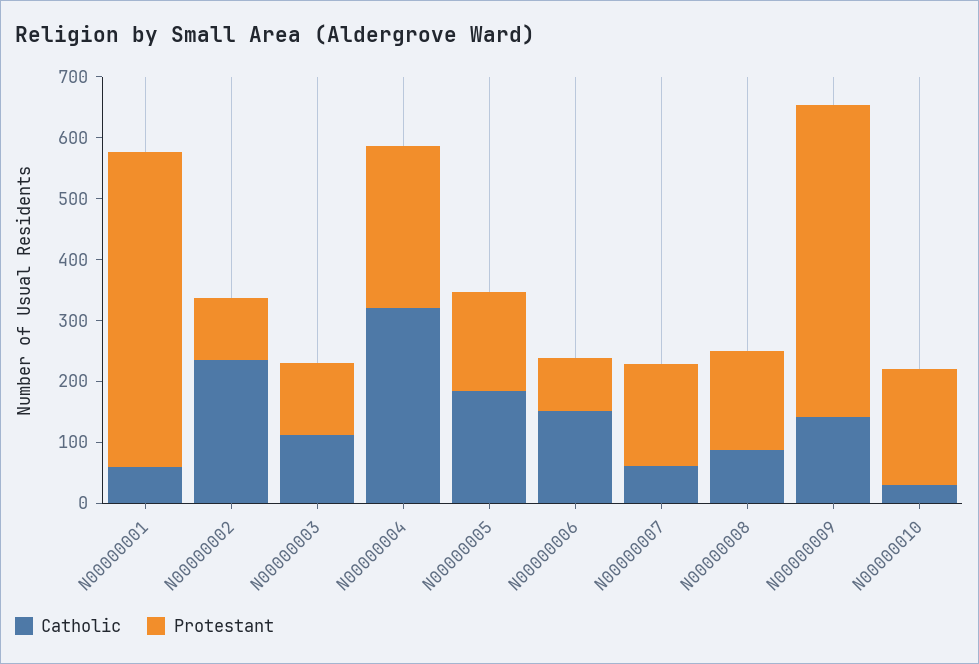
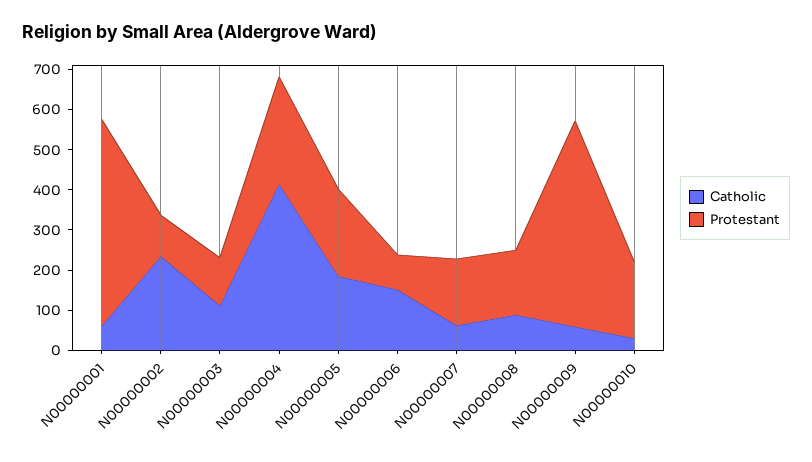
Catholic, N00000004: 320 -> 420
Protestant, N00000005: 160 -> 220
Catholic, N00000009: 140 -> 60

